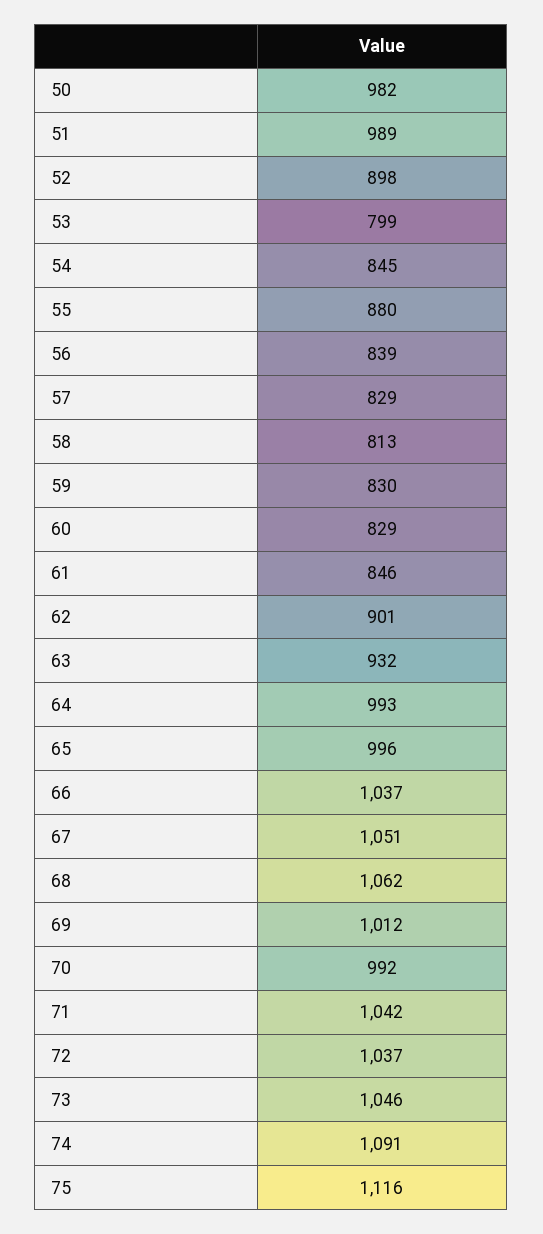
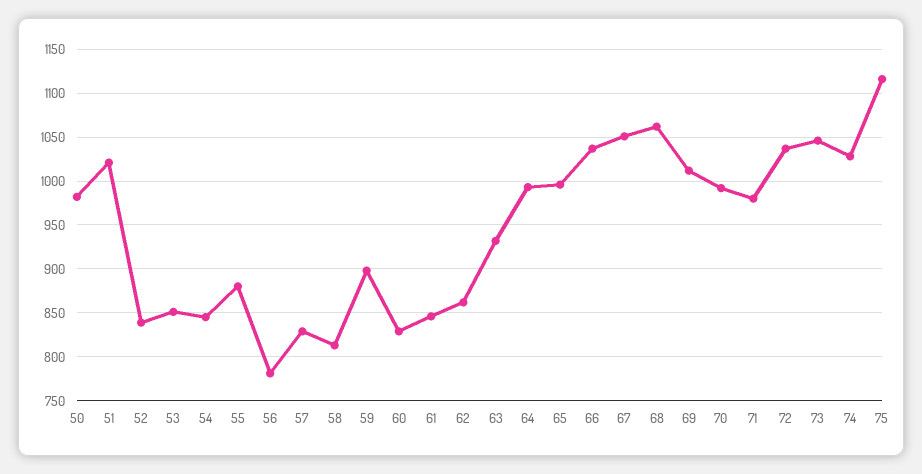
51: 989 -> 1020
52: 898 -> 840
53: 799 -> 850
56: 839 -> 780
59: 830 -> 900
62: 901 -> 860
71: 1042 -> 980
74: 1091 -> 1030

